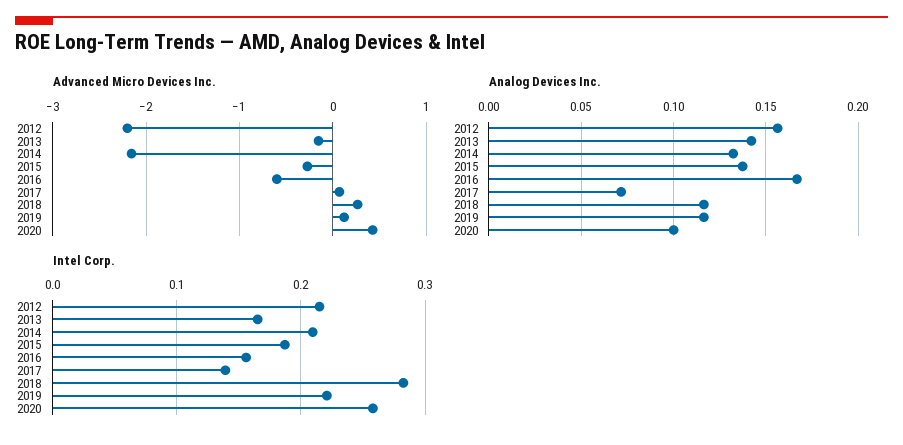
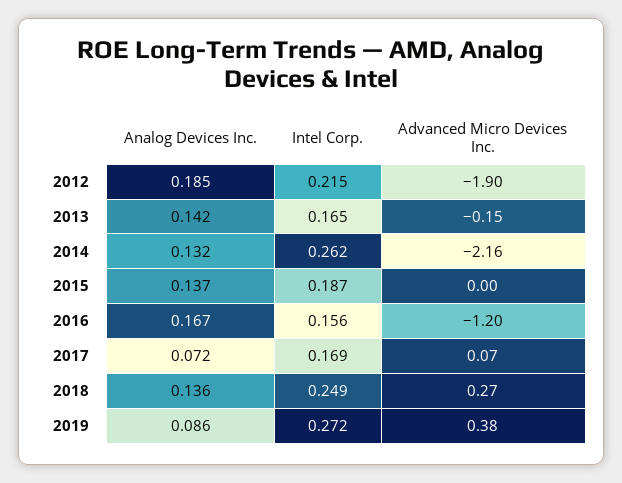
Advanced Micro Devices Inc., 2012: -2.2 -> -1.9
Advanced Micro Devices Inc., 2015: -0.3 -> 0
Advanced Micro Devices Inc., 2016: -0.6 -> -1.2
Advanced Micro Devices Inc., 2019: 0.1 -> 0.38
Advanced Micro Devices Inc., 2020: 0.4 -> none
Analog Devices Inc., 2012: 0.155 -> 0.185
Analog Devices Inc., 2018: 0.115 -> 0.136
Analog Devices Inc., 2019: 0.115 -> 0.086
Analog Devices Inc., 2020: 0.1 -> none
Intel Corp., 2014: 0.21 -> 0.262
Intel Corp., 2017: 0.14 -> 0.169
Intel Corp., 2018: 0.28 -> 0.249
Intel Corp., 2019: 0.22 -> 0.272
Intel Corp., 2020: 0.26 -> none

